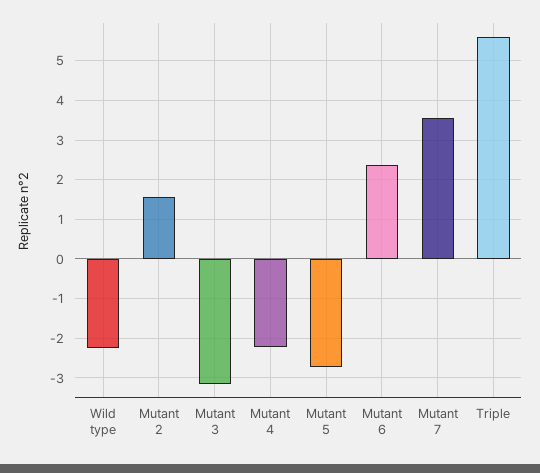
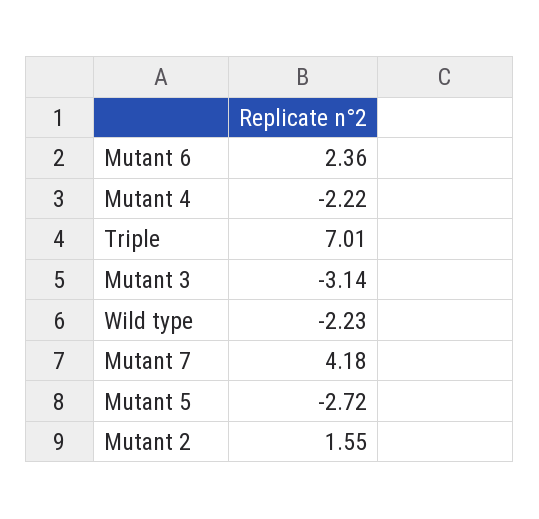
Mutant 7: 3.6 -> 4.18
Triple: 5.6 -> 7.01

